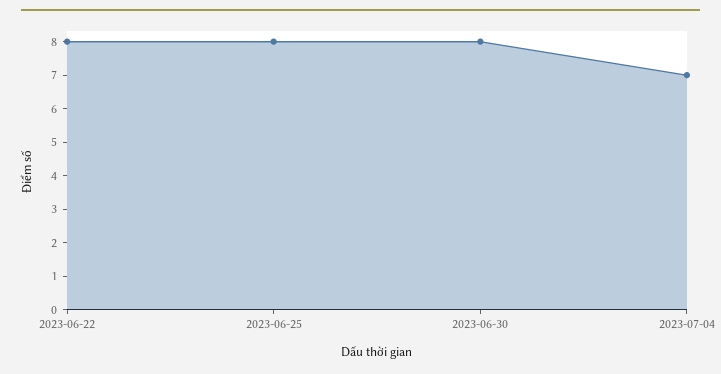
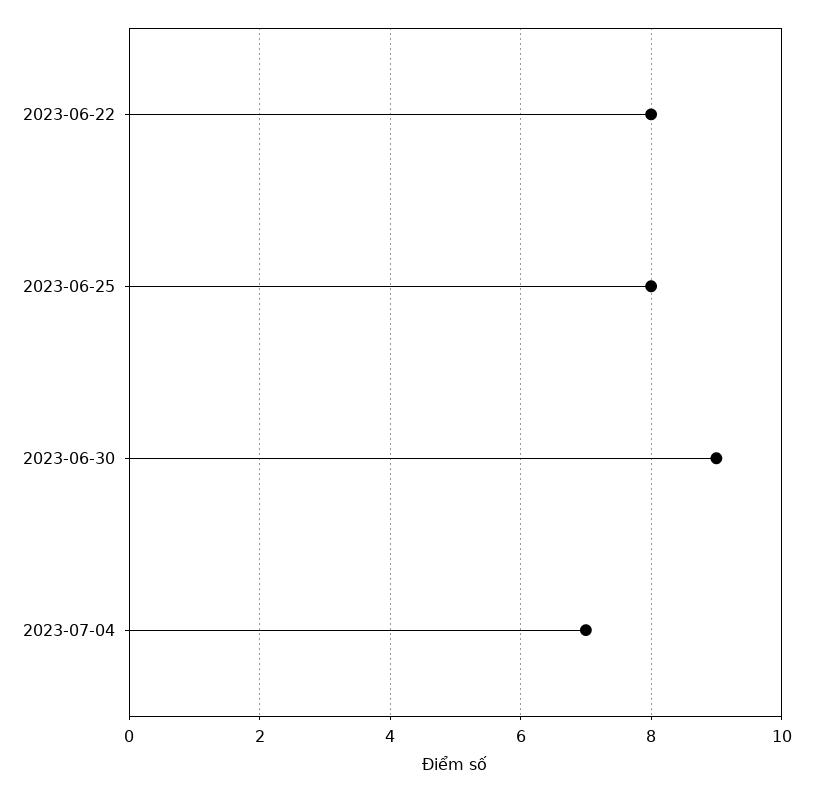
2023-06-30: 8 -> 9

